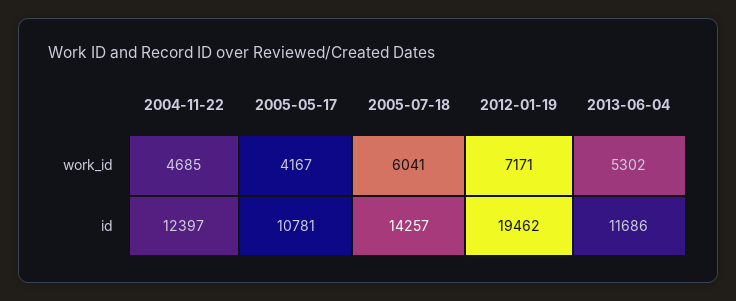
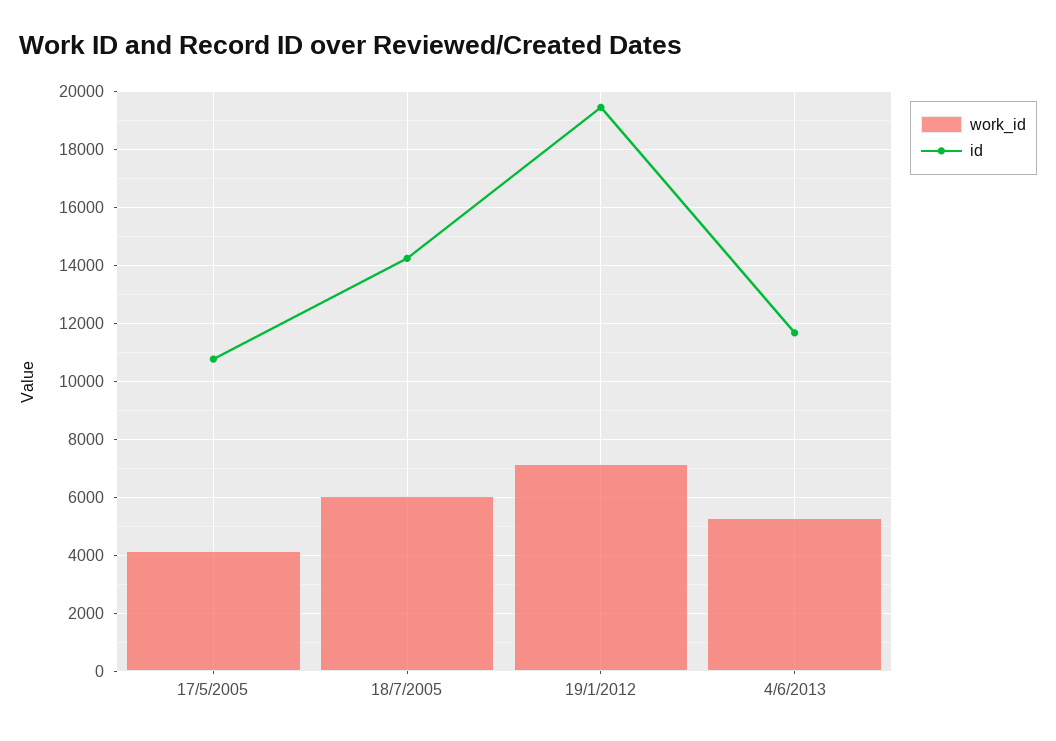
work_id, 2004-11-22: 4685 -> none
id, 2004-11-22: 12397 -> none

